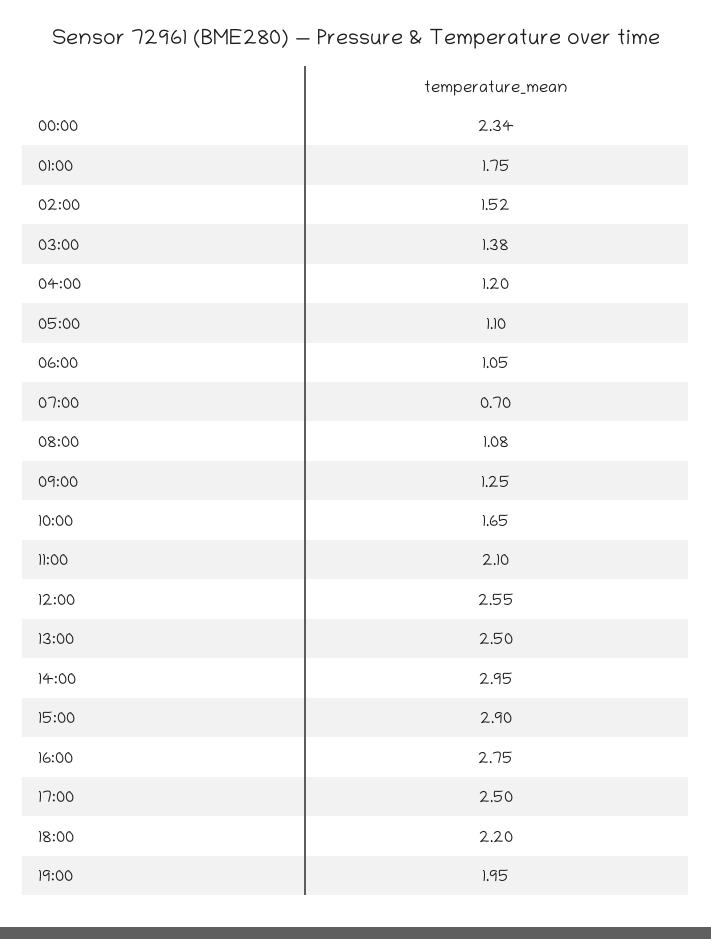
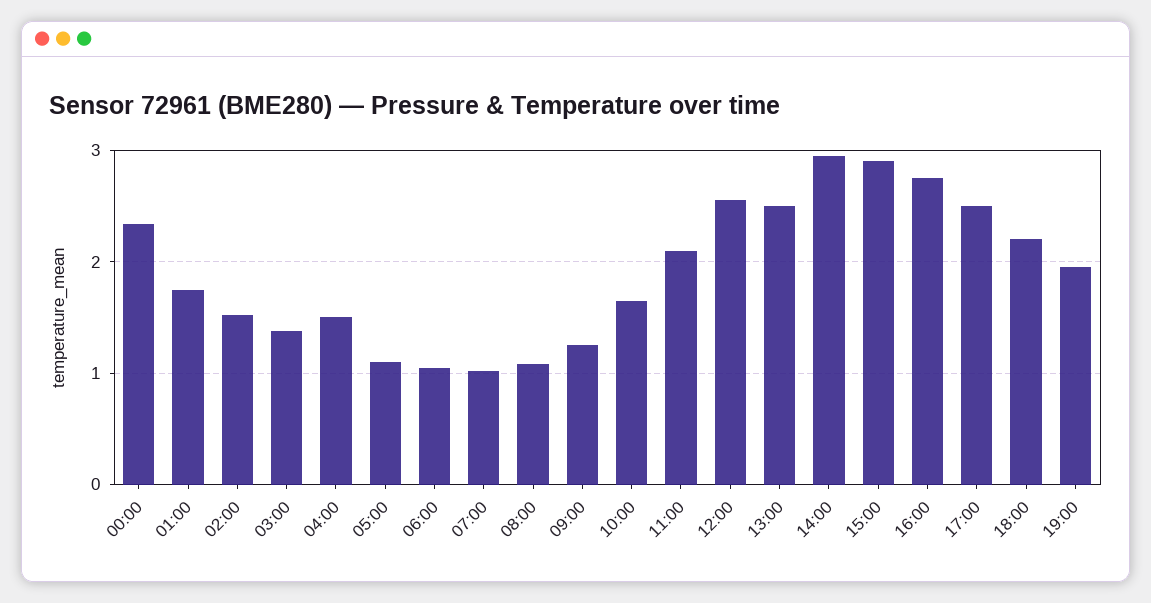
04:00: 1.2 -> 1.5
07:00: 0.7 -> 1

